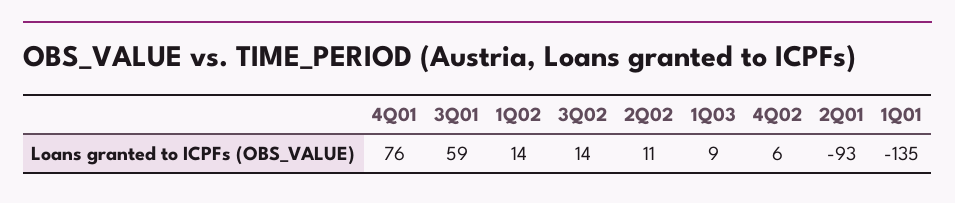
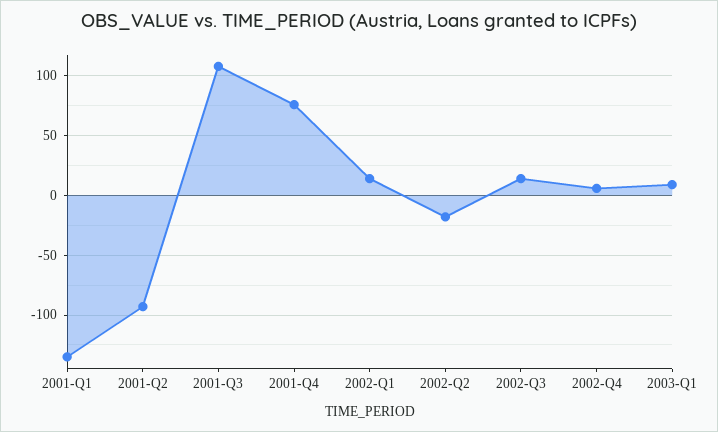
3Q01: 59 -> 110
2Q02: 11 -> -20

